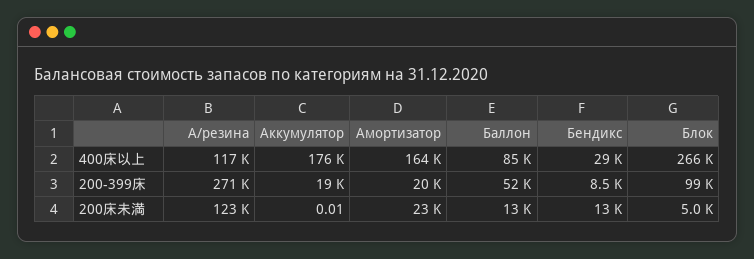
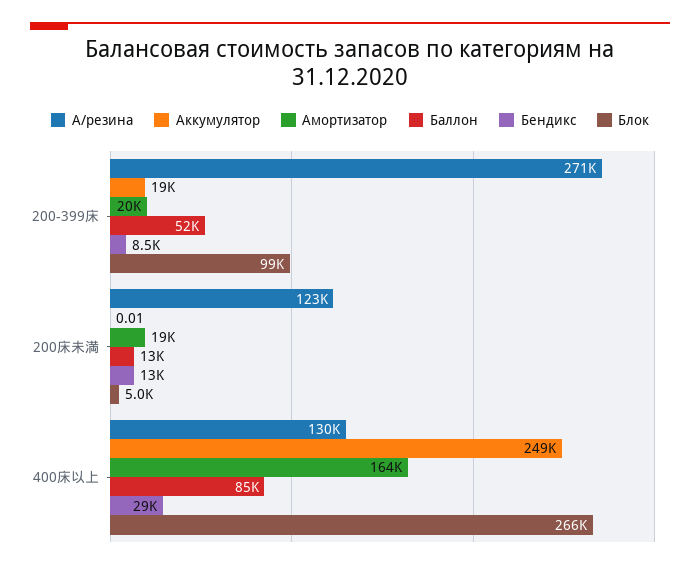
А/резина, 400床以上: 117000 -> 130000
Аккумулятор, 400床以上: 176000 -> 249000
Амортизатор, 200床未満: 23000 -> 19000

